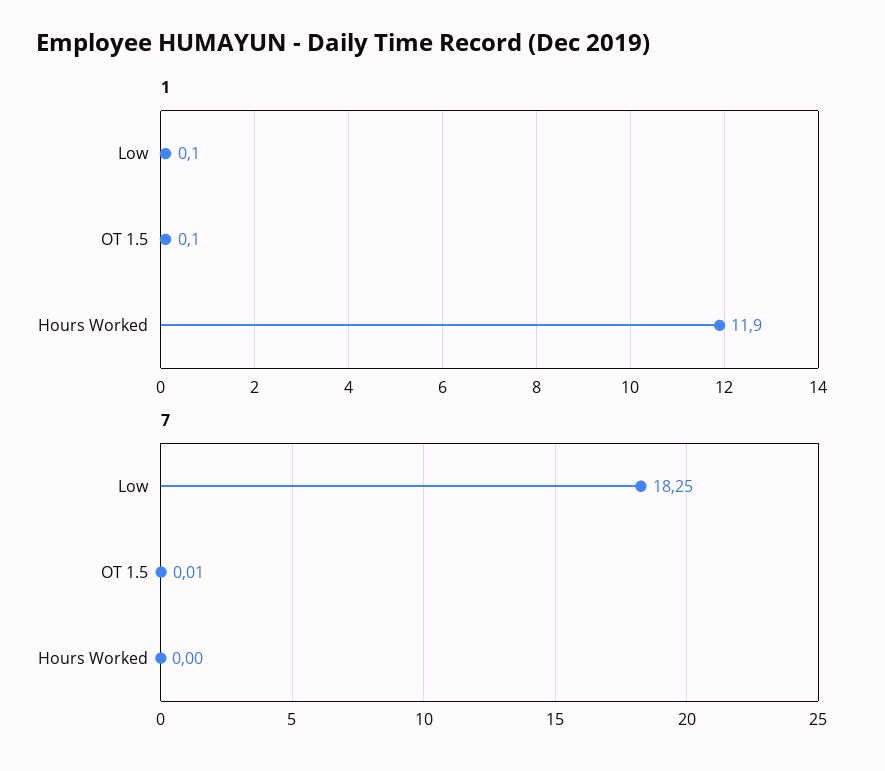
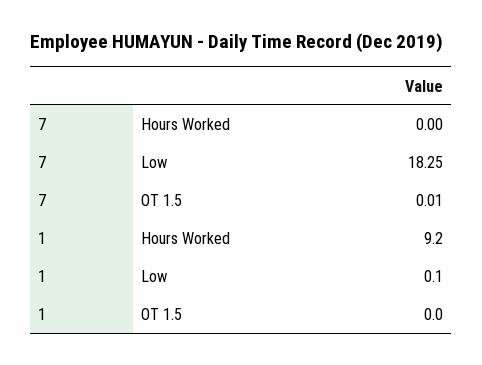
1, OT 1.5: 0.1 -> 0
1, Hours Worked: 11.9 -> 9.2

